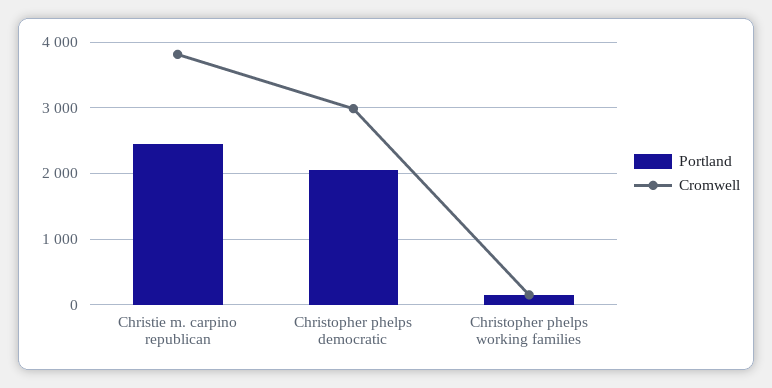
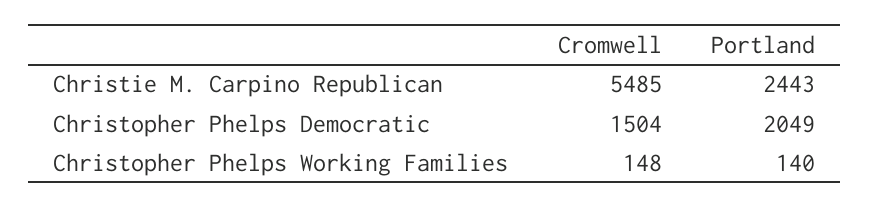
Cromwell, Christie m. carpino republican: 3800 -> 5485
Cromwell, Christopher phelps democratic: 3000 -> 1504

